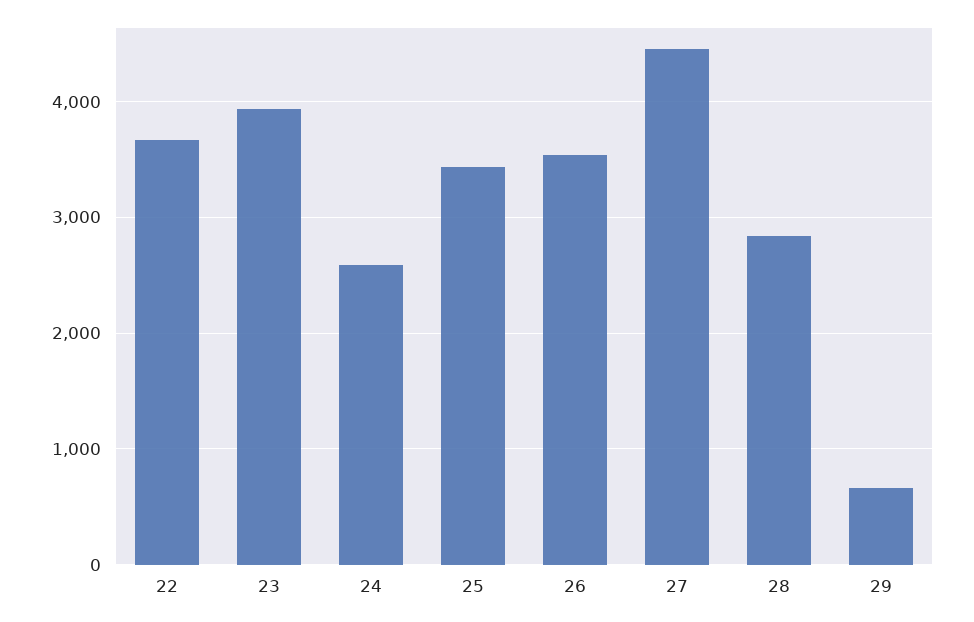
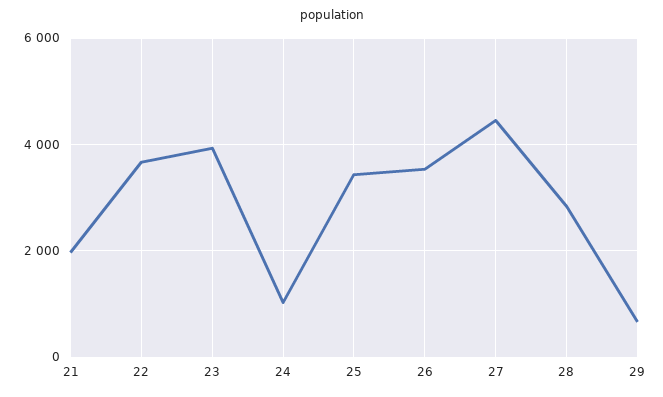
24: 2600 -> 1000
21: none -> 2000

